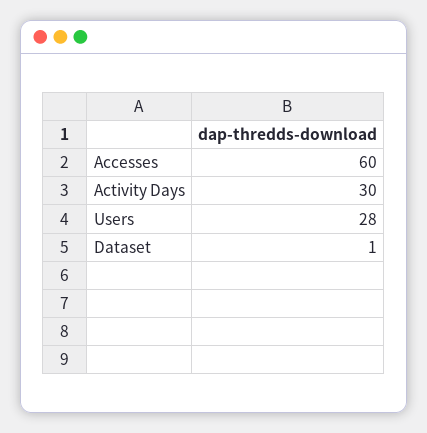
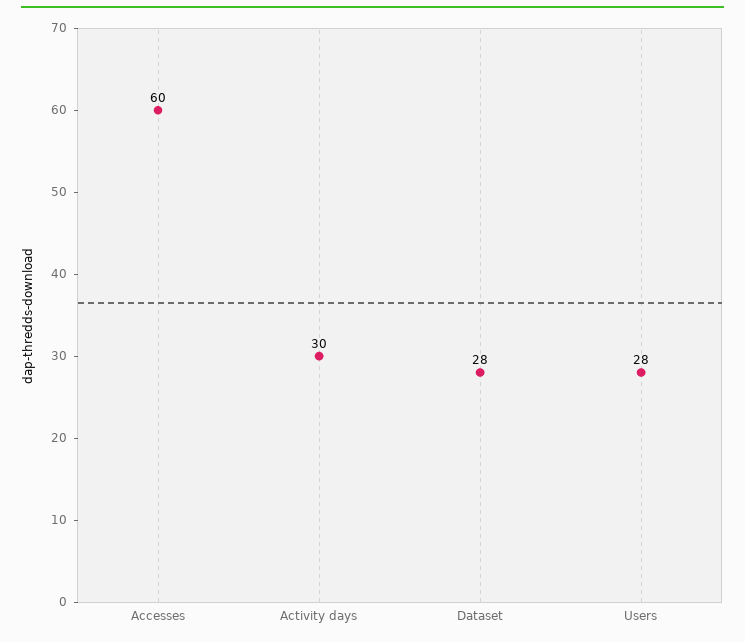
Dataset: 1 -> 28

